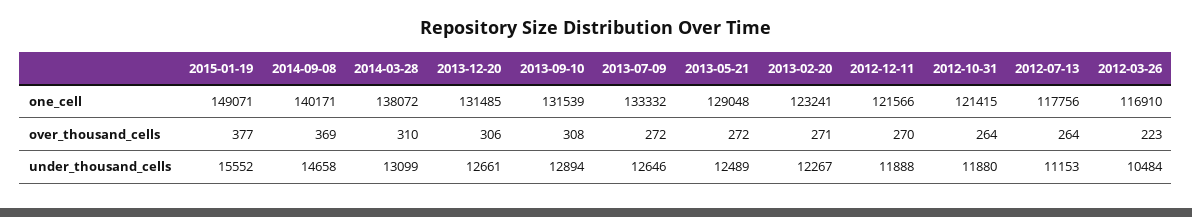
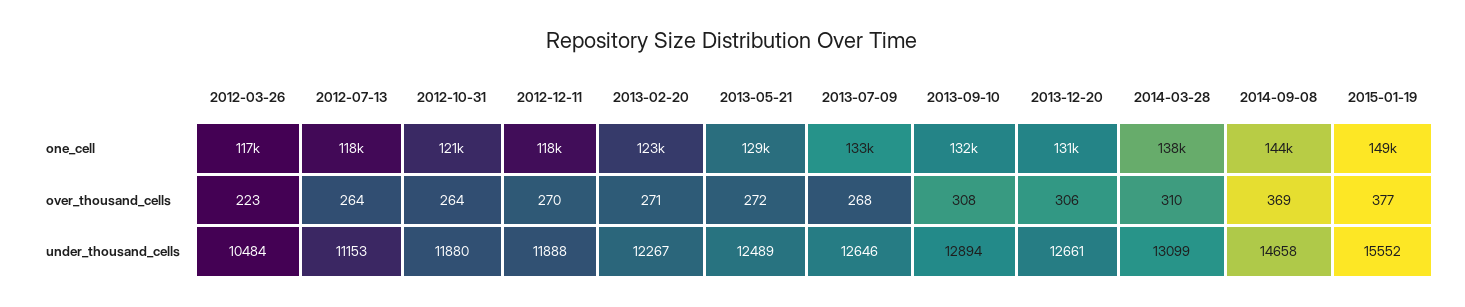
2014-09-08, one_cell: 140171 -> 144000
2012-12-11, one_cell: 121566 -> 118000
2013-07-09, over_thousand_cells: 272 -> 268

